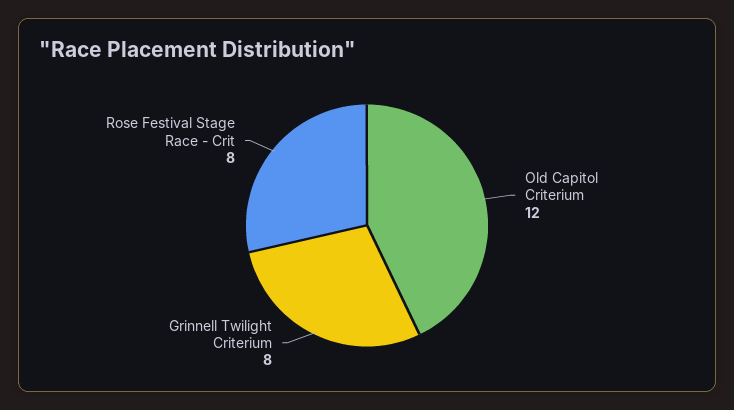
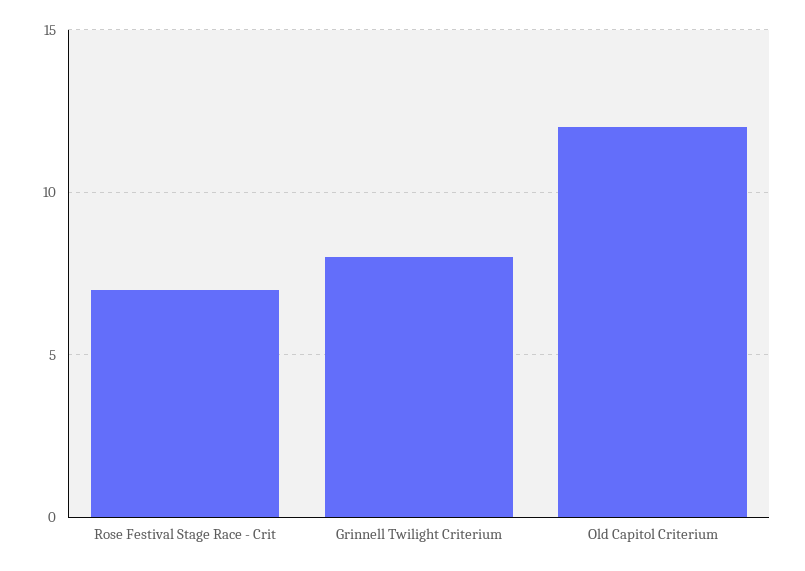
Rose Festival Stage Race - Crit: 8 -> 7

